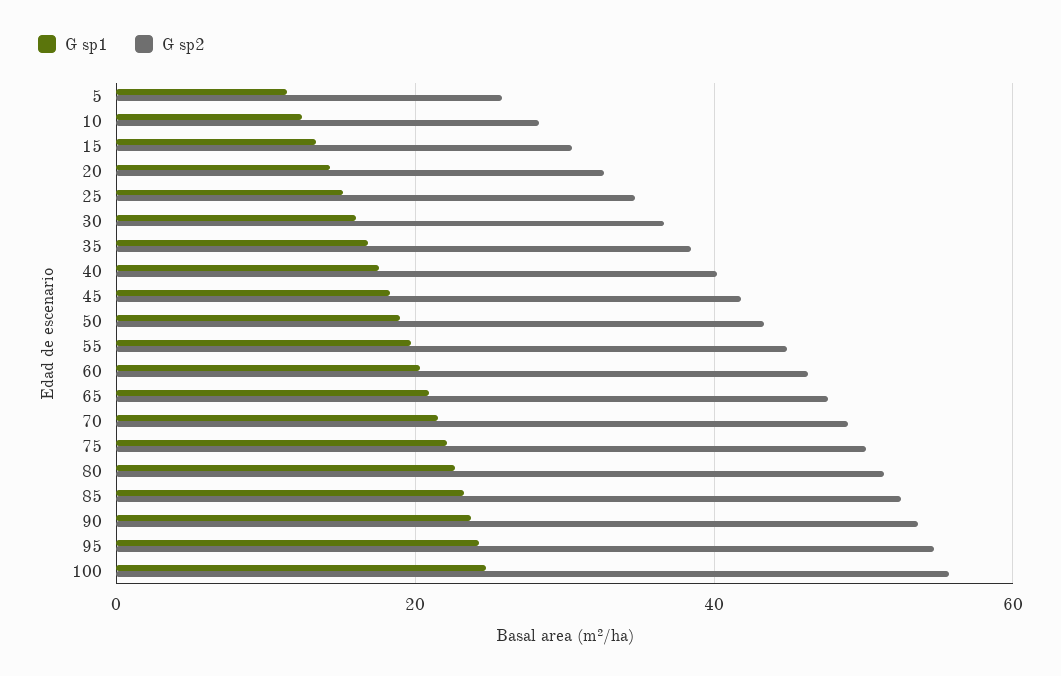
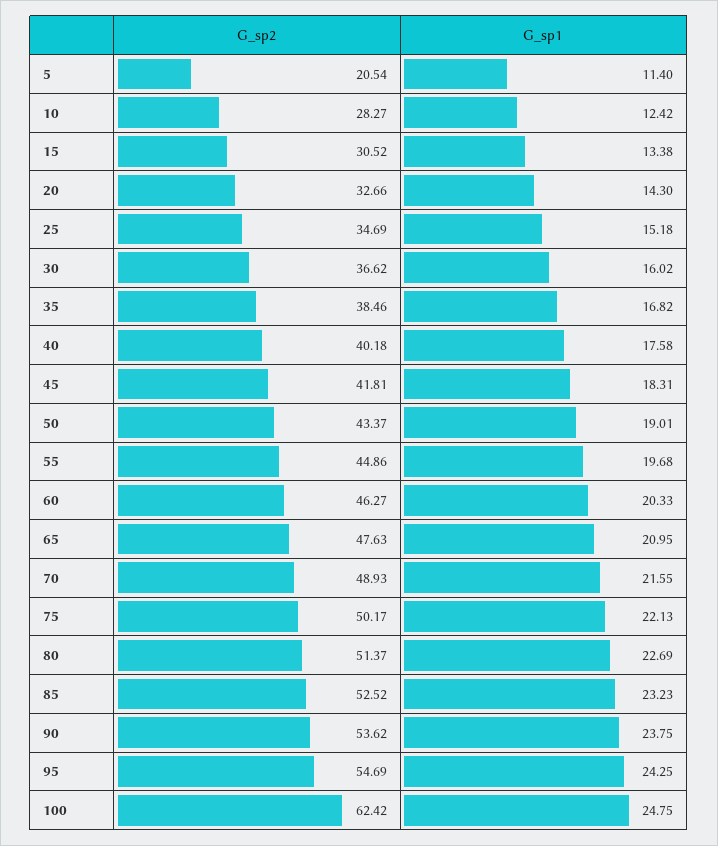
G sp2, 5: 26 -> 20.54
G sp2, 100: 56 -> 62.42

